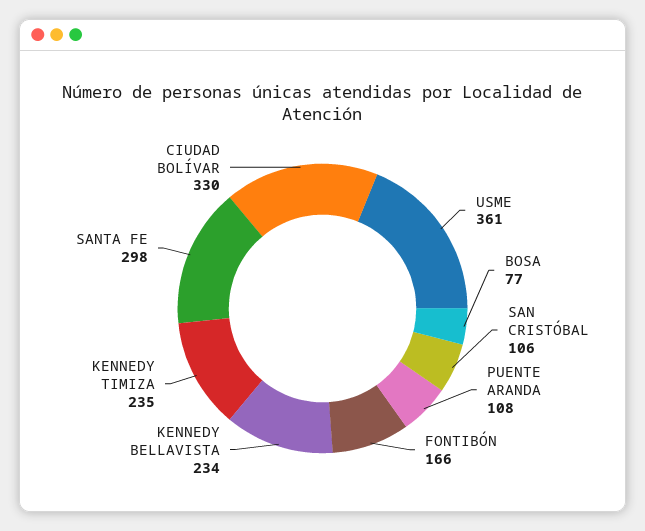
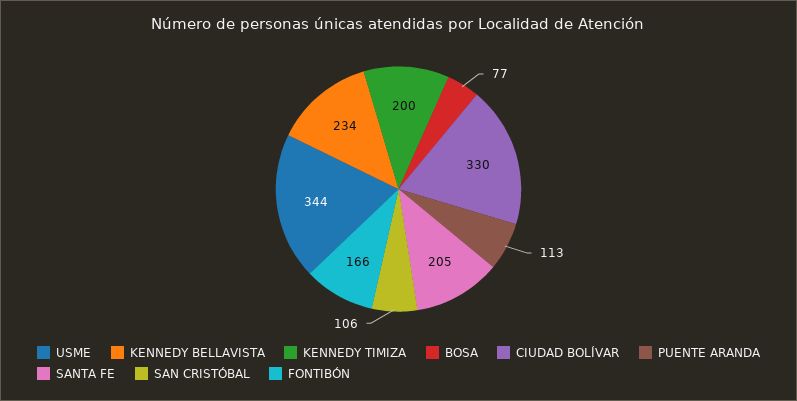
USME: 361 -> 344
PUENTE ARANDA: 108 -> 113
KENNEDY TIMIZA: 235 -> 200
SANTA FE: 298 -> 205

